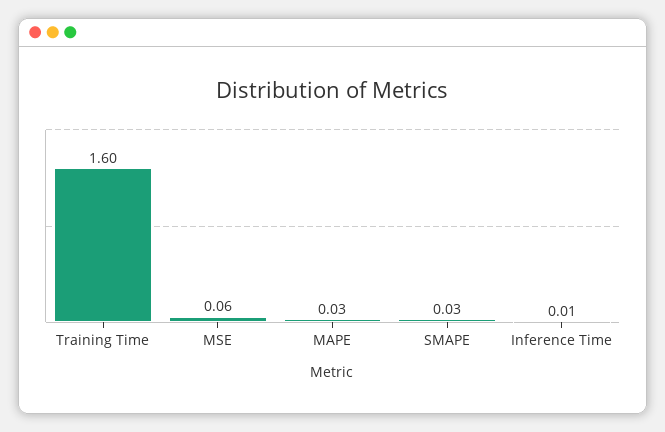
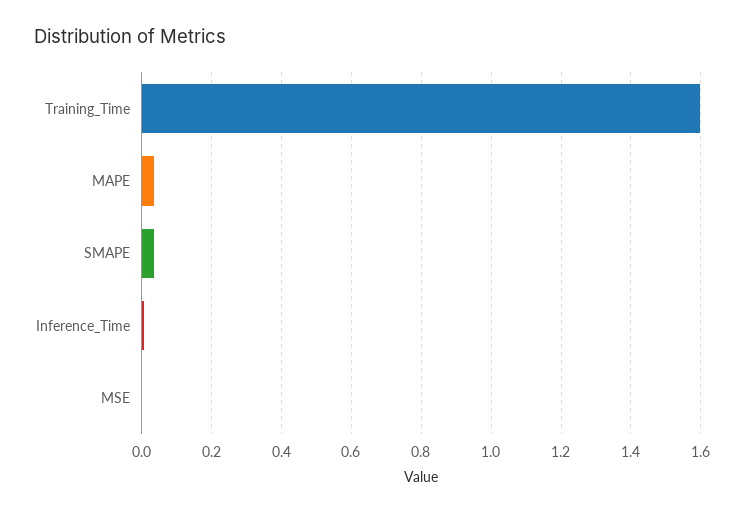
MSE: 0.06 -> 0

